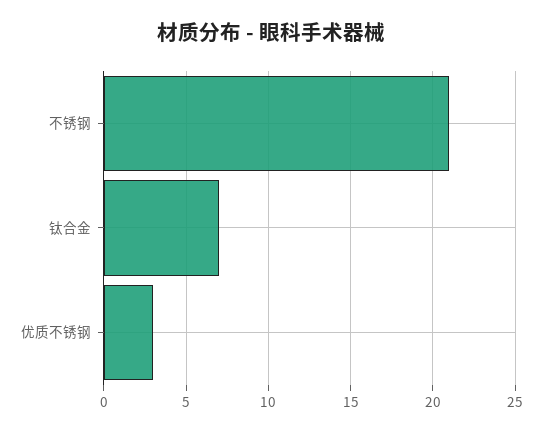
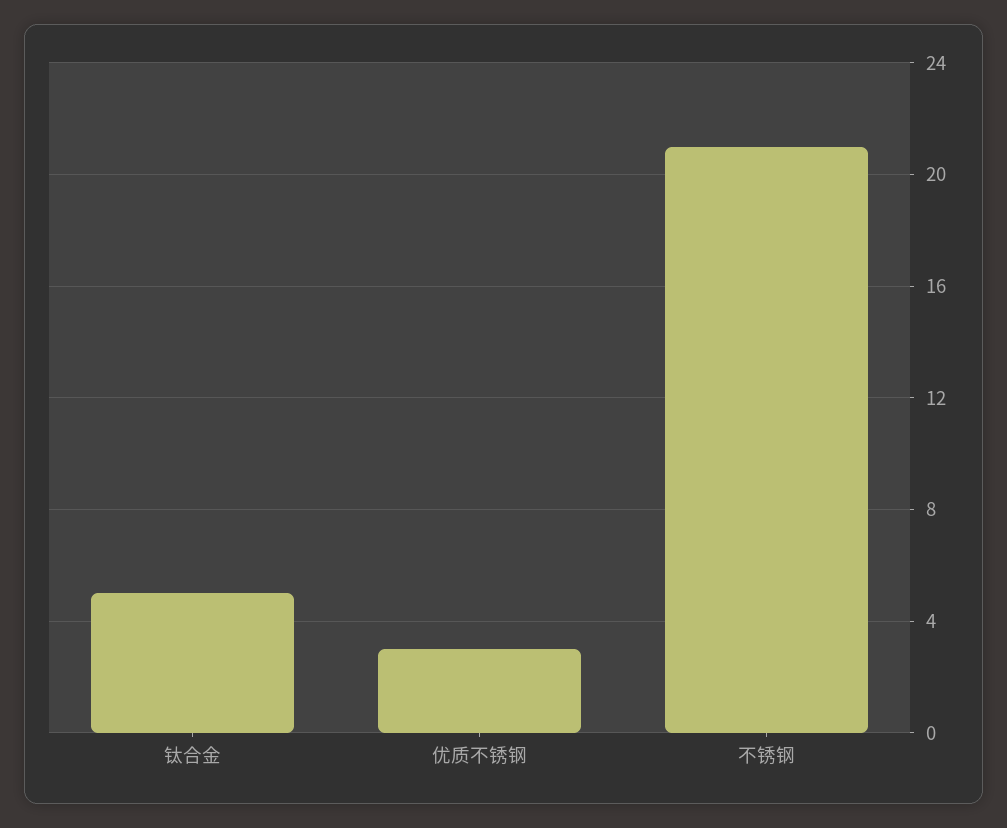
钛合金: 7 -> 5

